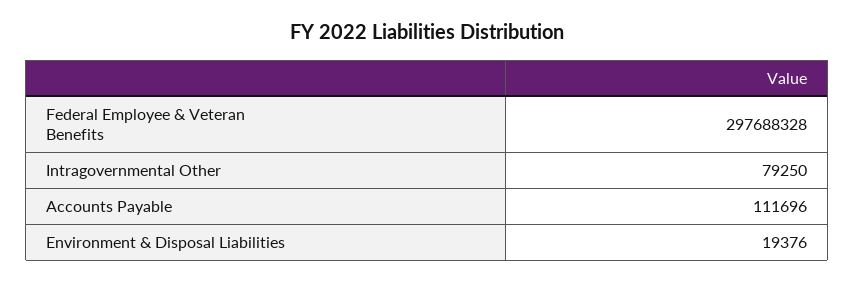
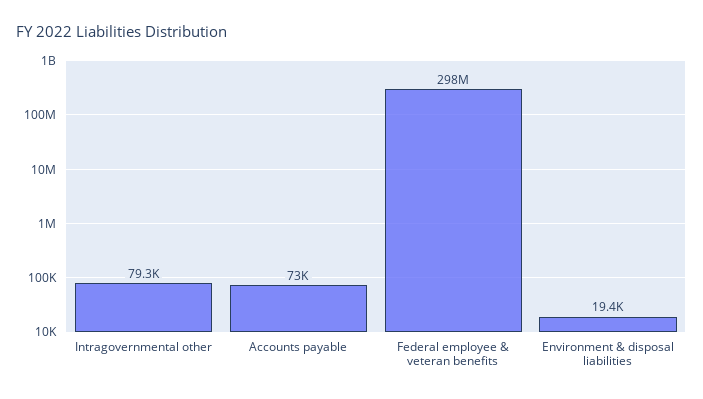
Accounts Payable: 111696 -> 73000

